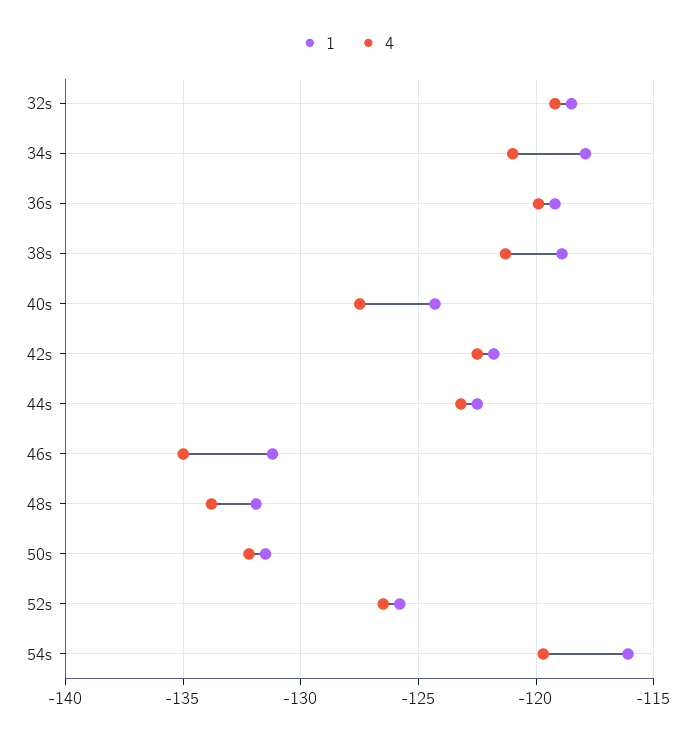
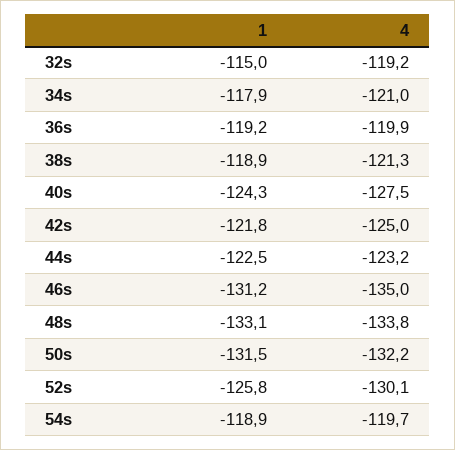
1, 32s: -118.5 -> -115
4, 42s: -122.5 -> -125
1, 48s: -132 -> -133.1
4, 52s: -126.5 -> -130.1
1, 54s: -116 -> -118.9

